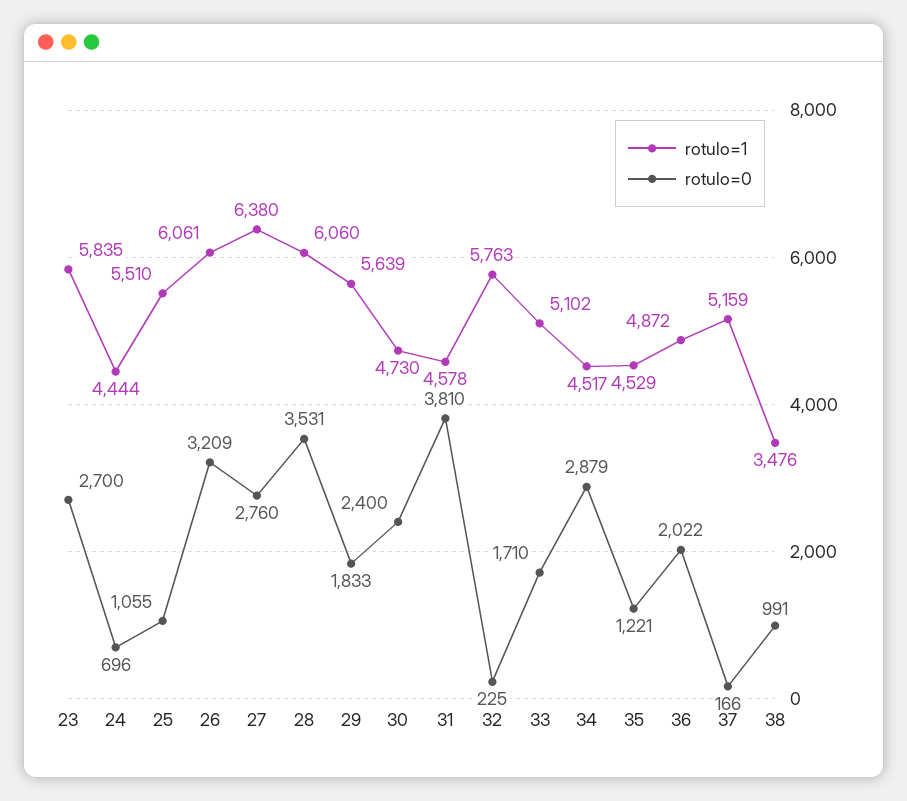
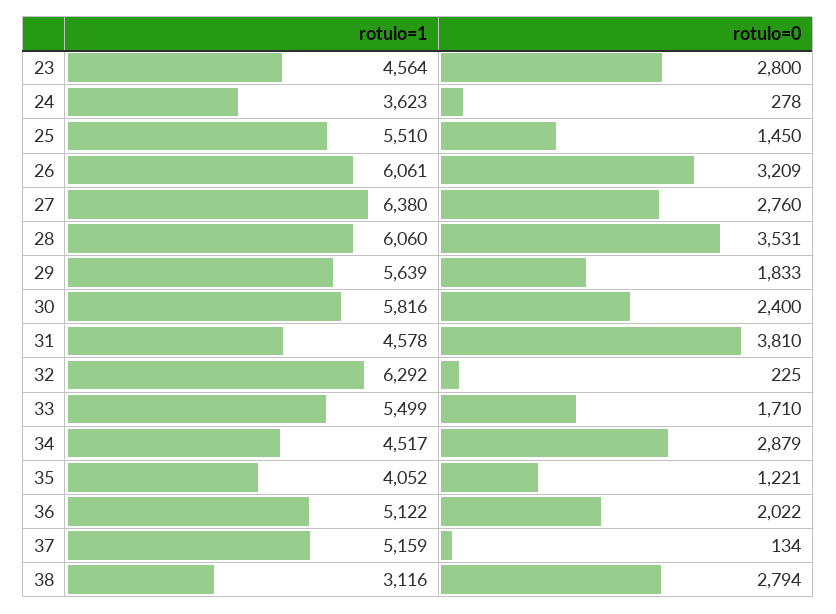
rotulo=1, 23: 5835 -> 4564
rotulo=0, 23: 2700 -> 2800
rotulo=1, 24: 4444 -> 3623
rotulo=0, 24: 696 -> 278
rotulo=0, 25: 1055 -> 1450
rotulo=1, 30: 4730 -> 5816
rotulo=1, 32: 5763 -> 6292
rotulo=1, 33: 5102 -> 5499
rotulo=1, 35: 4529 -> 4052
rotulo=1, 36: 4872 -> 5122
rotulo=0, 37: 166 -> 134
rotulo=1, 38: 3476 -> 3116
rotulo=0, 38: 991 -> 2794

